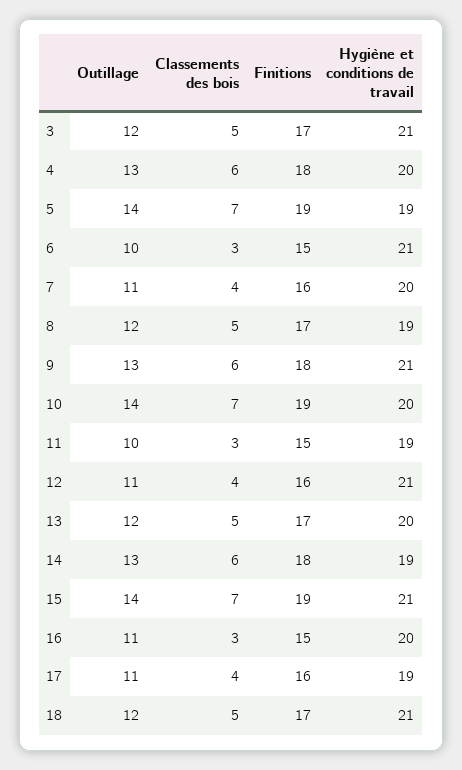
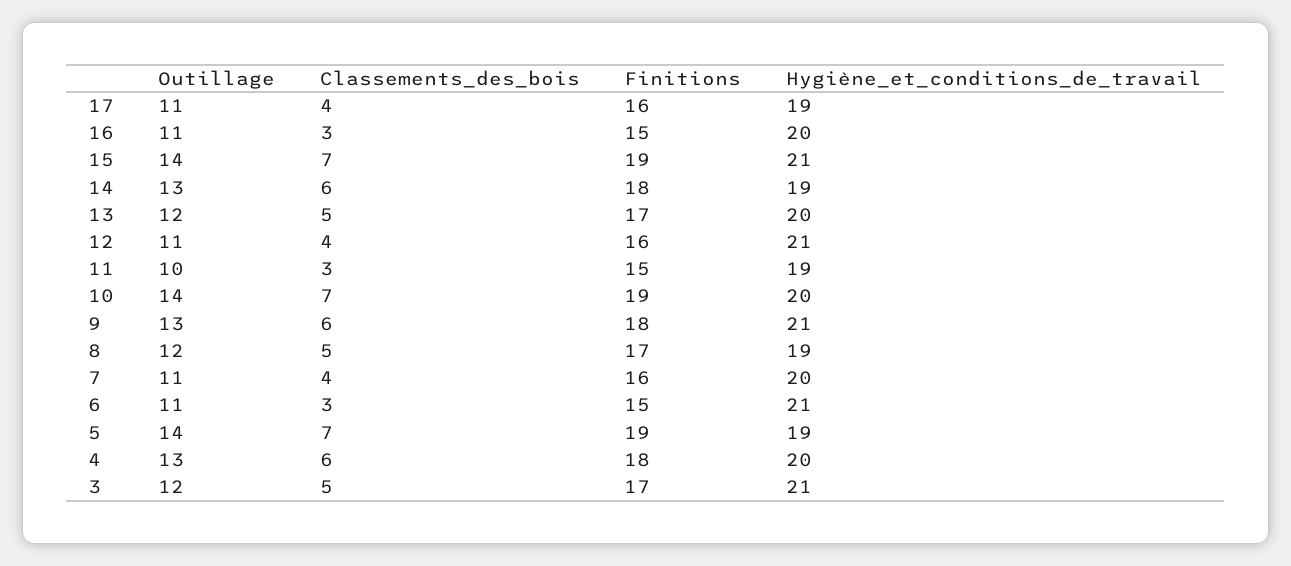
Outillage, 6: 10 -> 11
Outillage, 18: 12 -> none
Classements des bois, 18: 5 -> none
Finitions, 18: 17 -> none
Hygiène et conditions de travail, 18: 21 -> none

